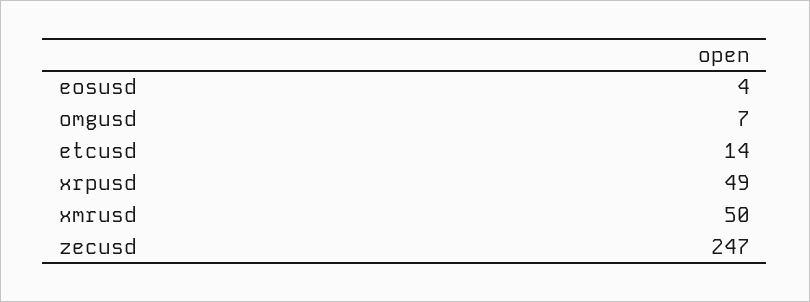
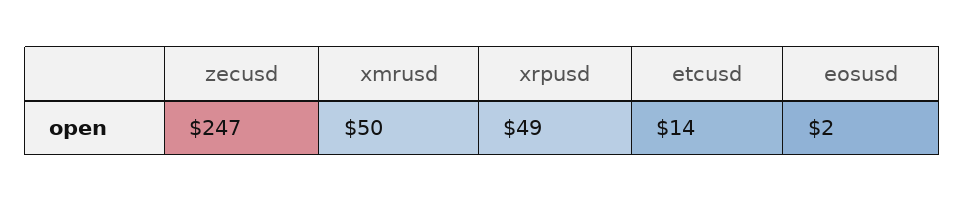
eosusd: 4 -> 2
omgusd: 7 -> none

